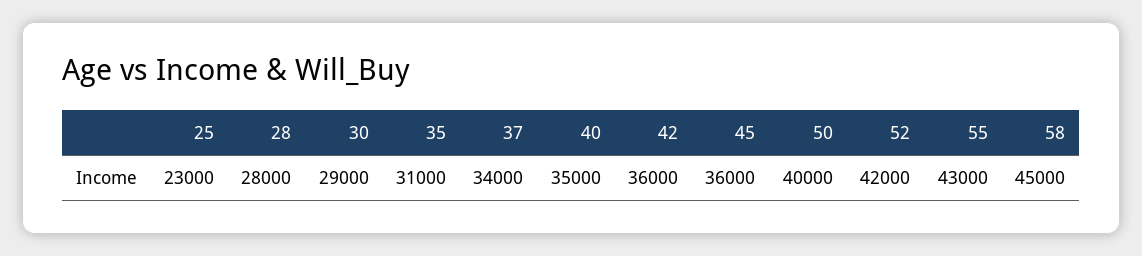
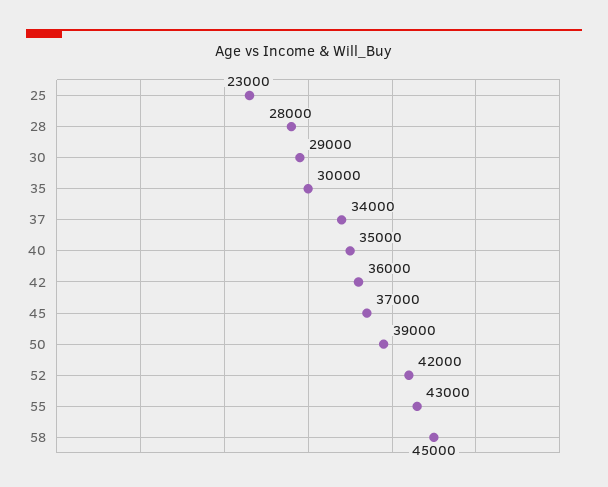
35: 31000 -> 30000
45: 36000 -> 37000
50: 40000 -> 39000

